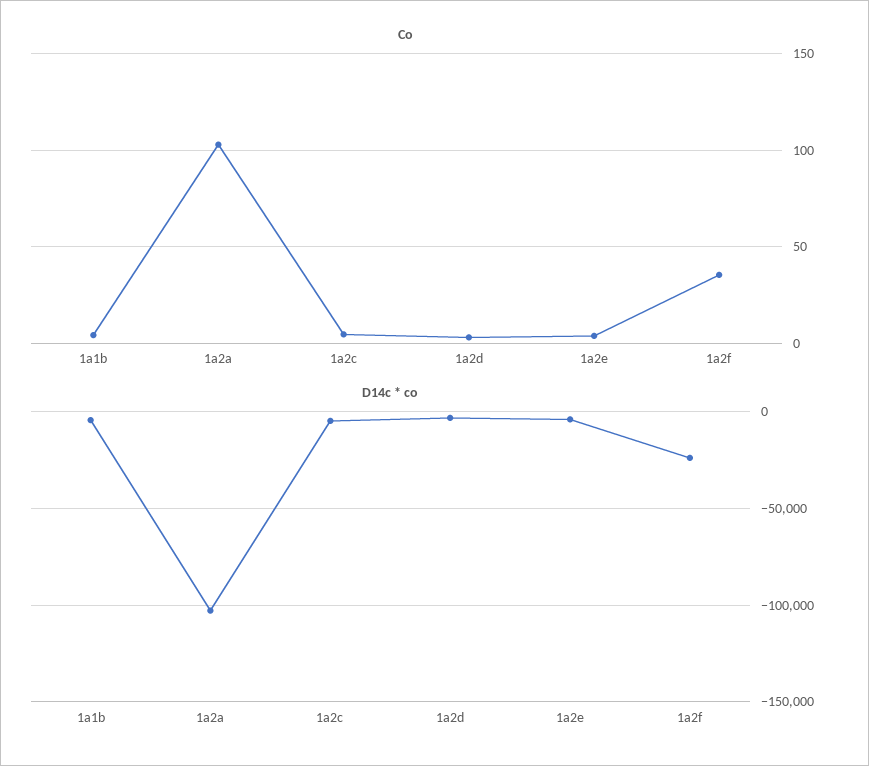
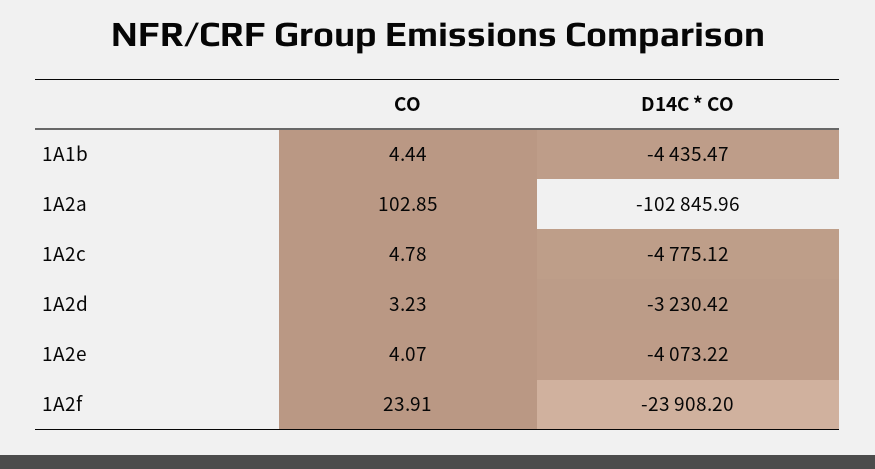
Co, 1a2f: 35 -> 23.91

